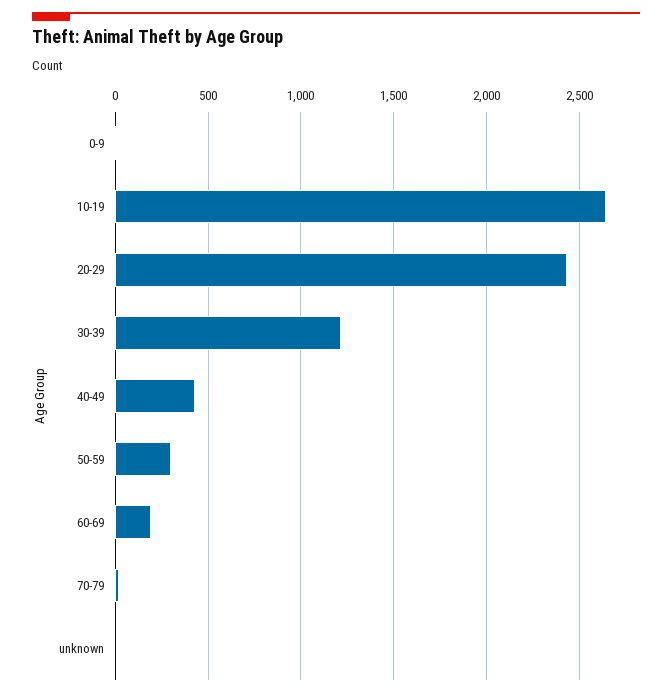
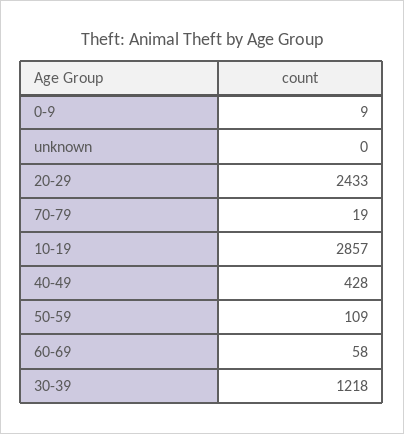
10-19: 2650 -> 2857
50-59: 300 -> 109
60-69: 200 -> 58

